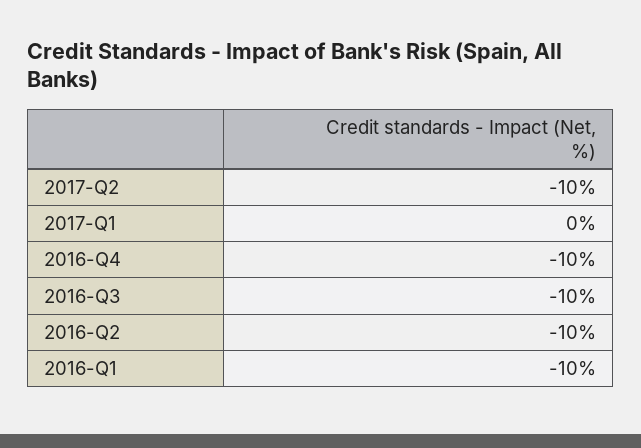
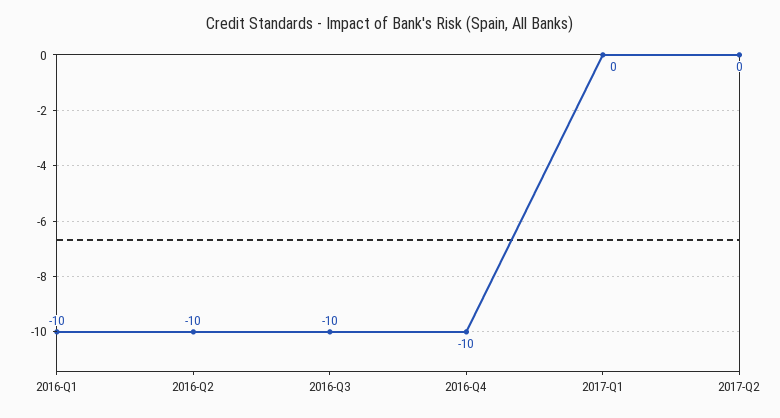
2017-Q2: -10 -> 0

